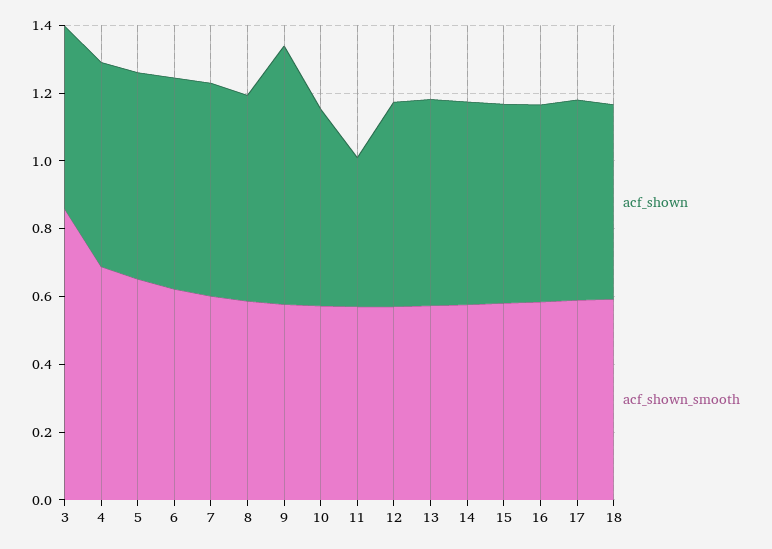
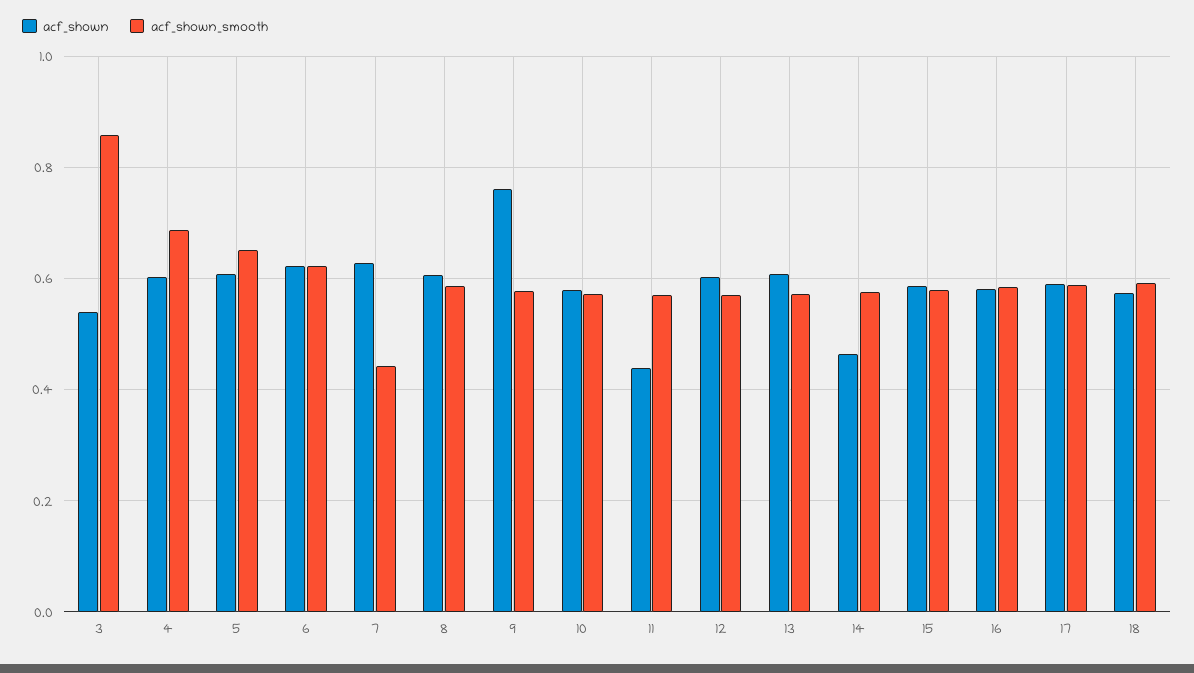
acf_shown_smooth, 7: 0.6 -> 0.44
acf_shown, 14: 0.6 -> 0.46

